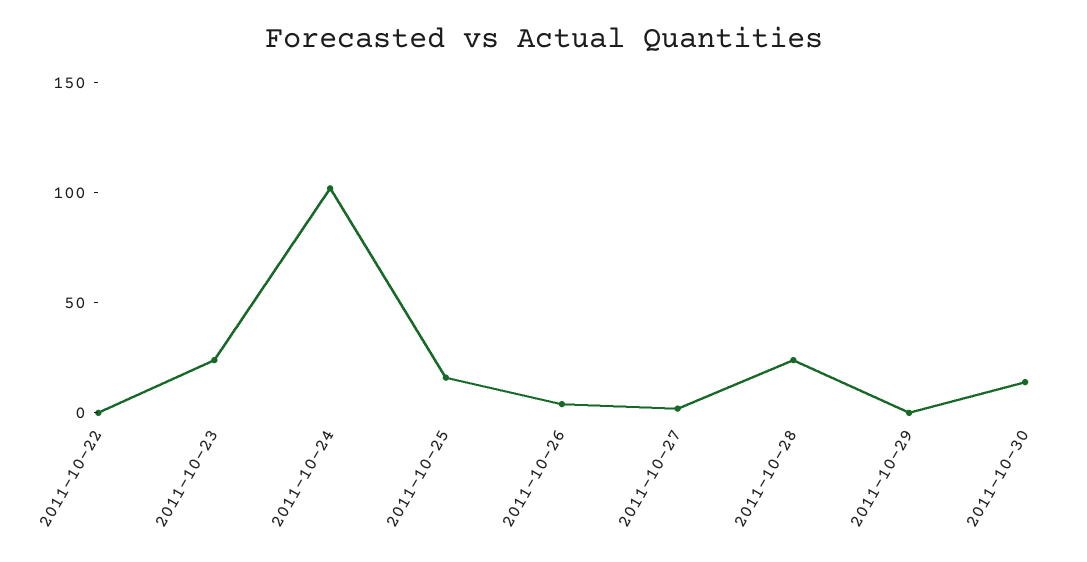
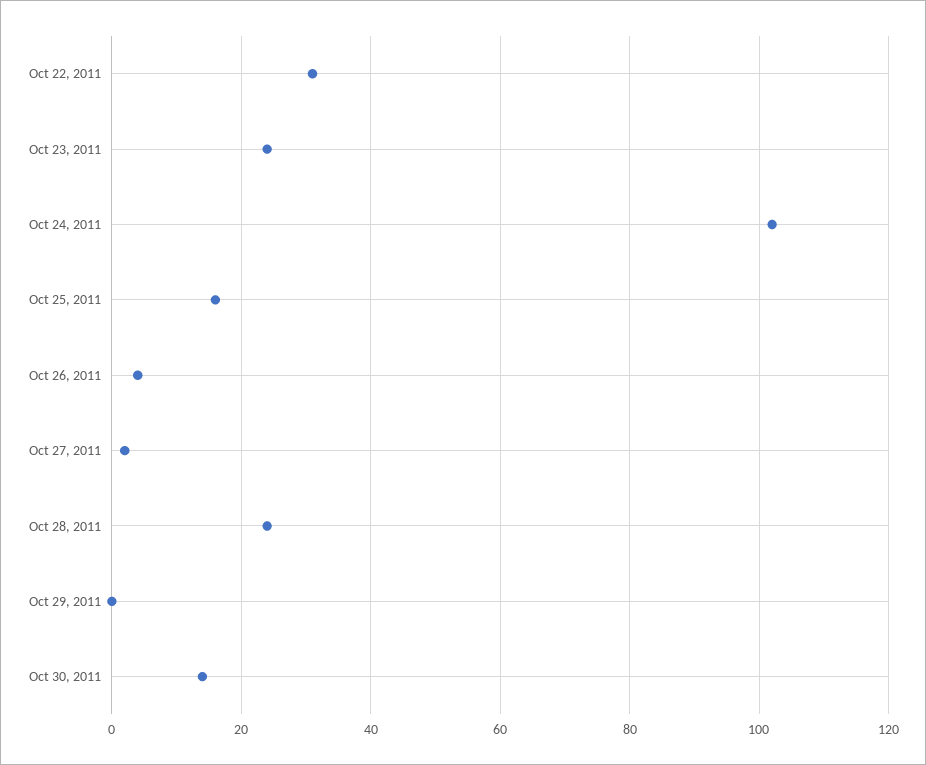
2011-10-22: 0 -> 30

